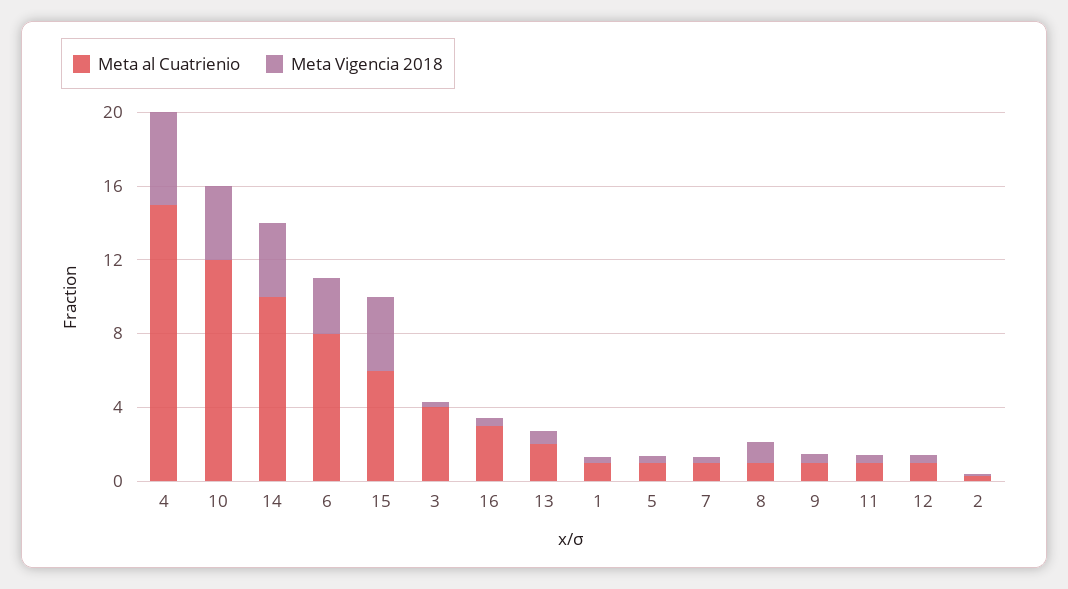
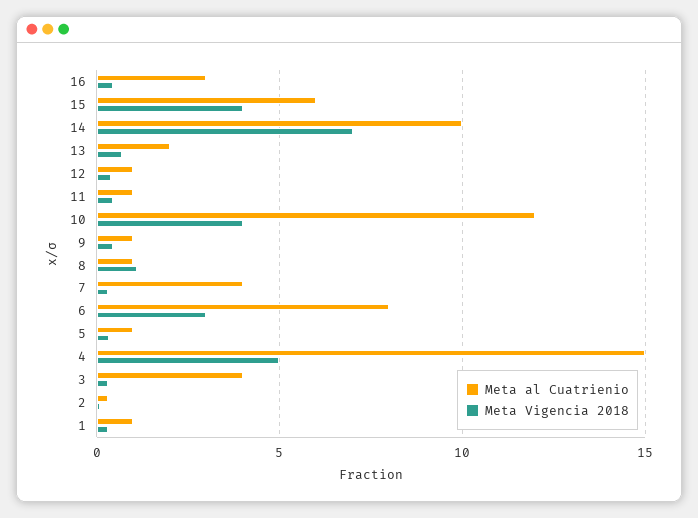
Meta Vigencia 2018, 14: 4 -> 7
Meta al Cuatrienio, 7: 1 -> 4

